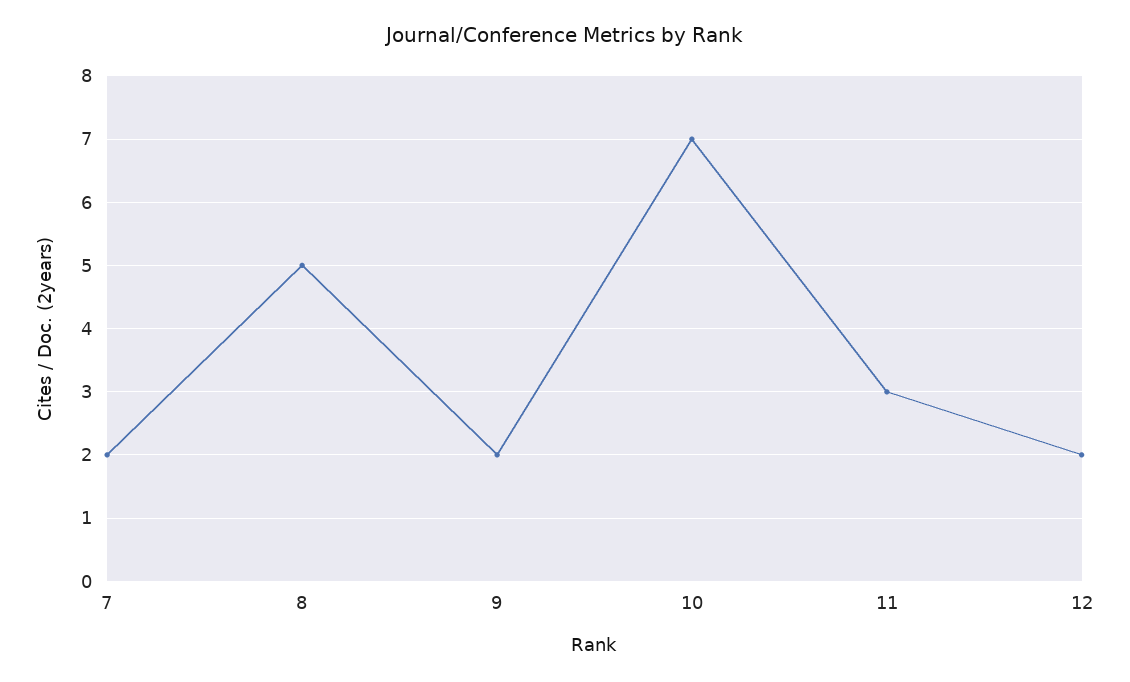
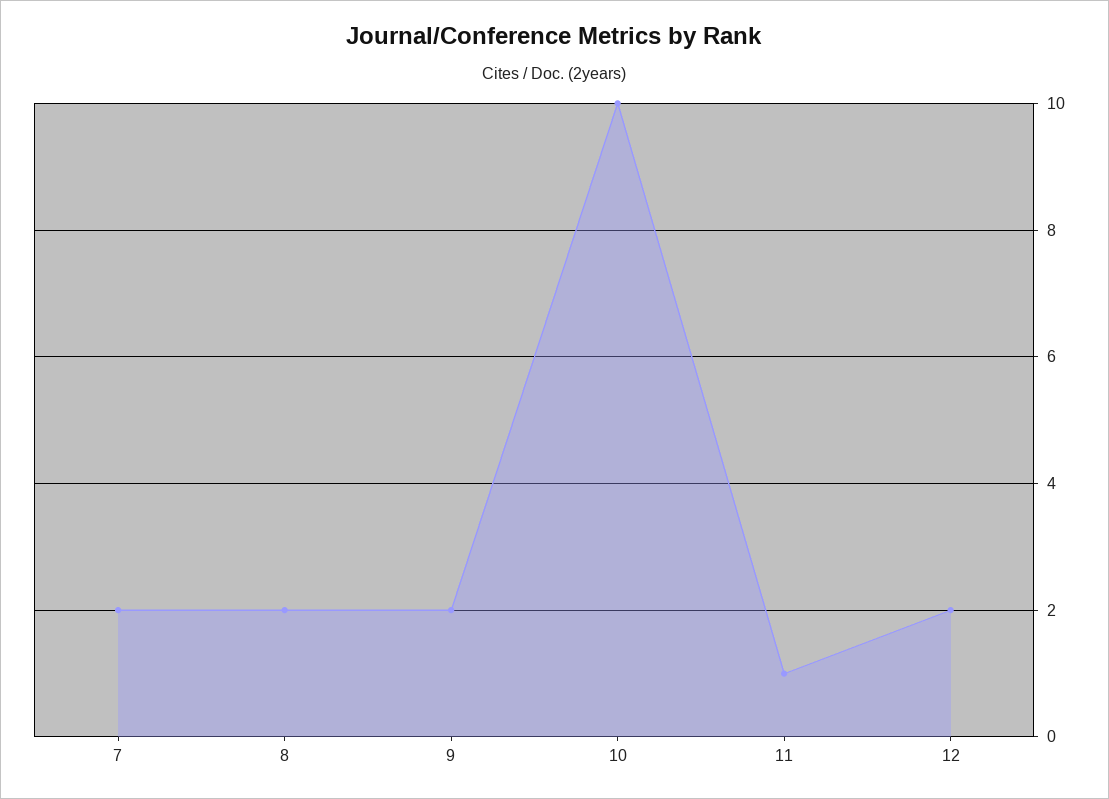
8: 5 -> 2
10: 7 -> 10
11: 3 -> 1

